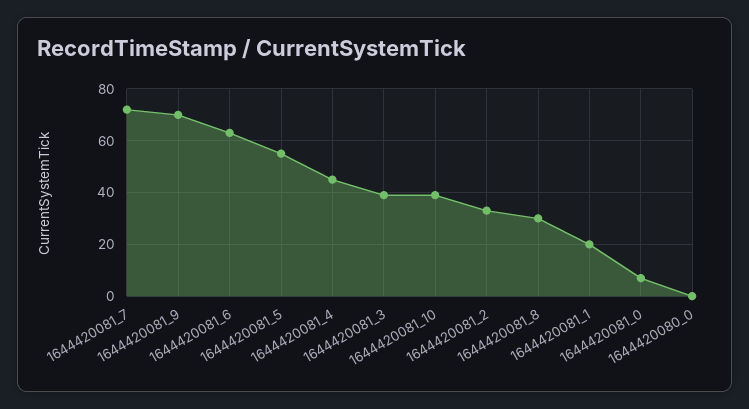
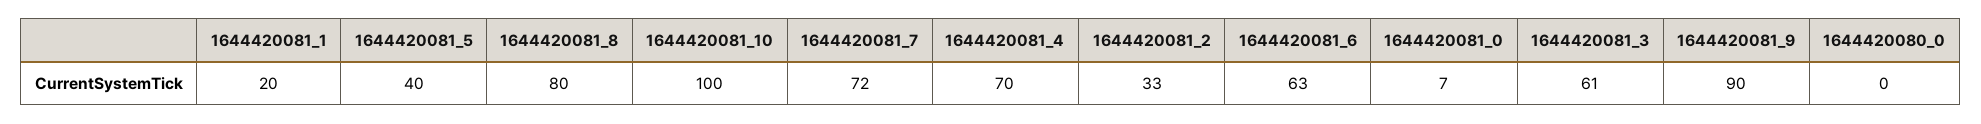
1644420081_9: 70 -> 90
1644420081_5: 55 -> 40
1644420081_4: 45 -> 70
1644420081_3: 40 -> 61
1644420081_10: 40 -> 100
1644420081_8: 30 -> 80

